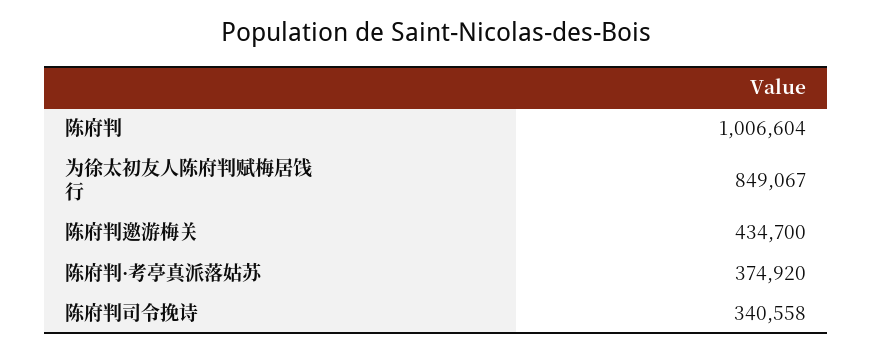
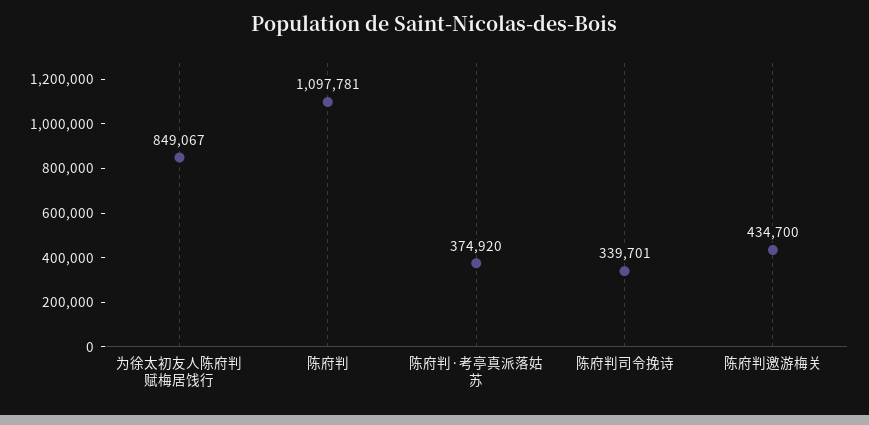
陈府判: 1006604 -> 1097781
陈府判司令挽诗: 340558 -> 339701

